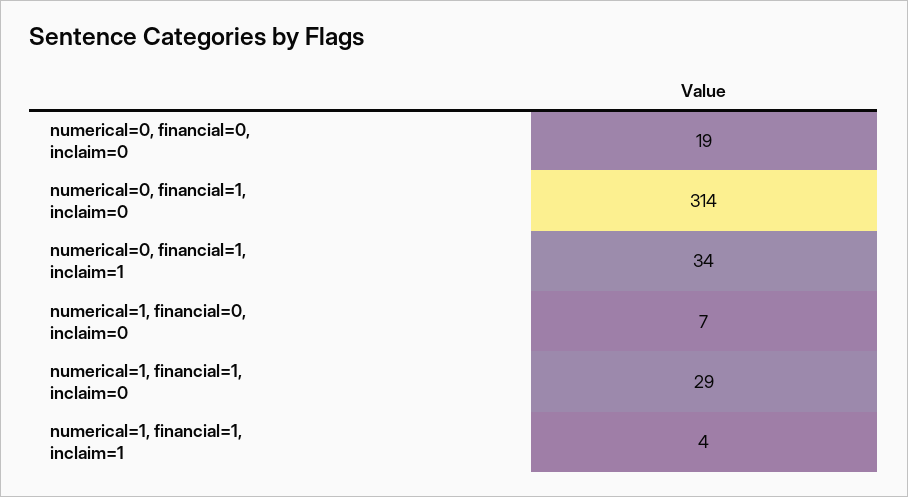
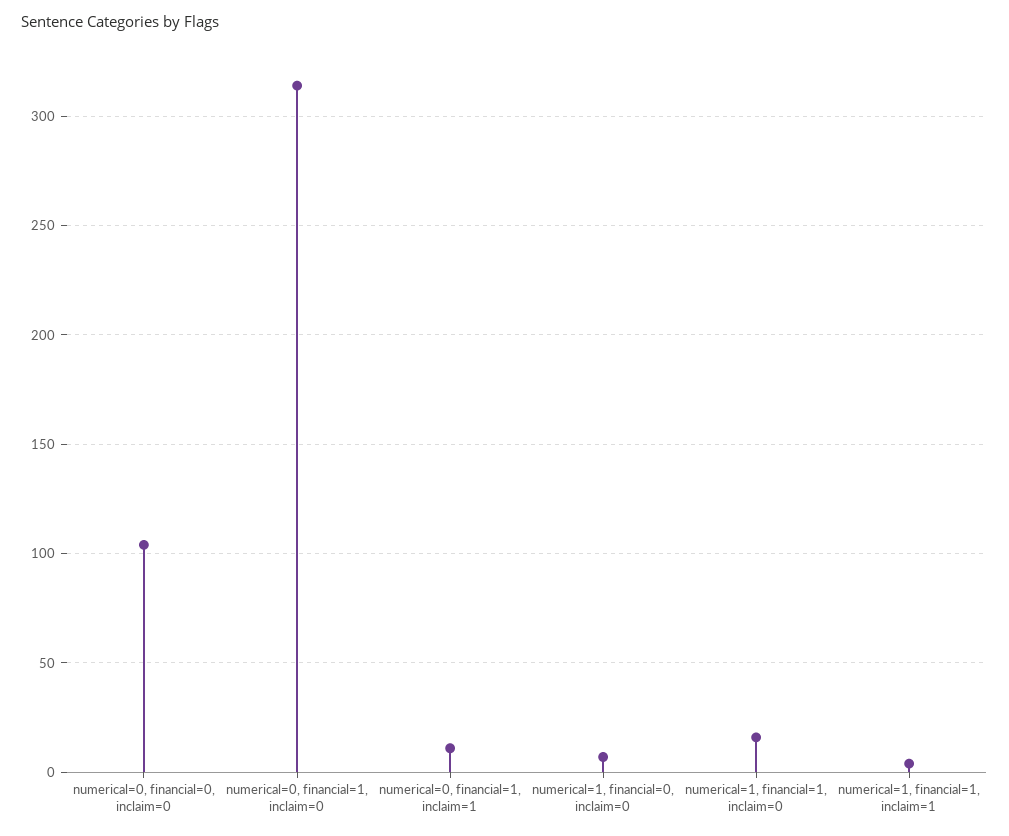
numerical=0, financial=0, inclaim=0: 19 -> 105
numerical=0, financial=1, inclaim=1: 34 -> 10
numerical=1, financial=1, inclaim=0: 29 -> 15

